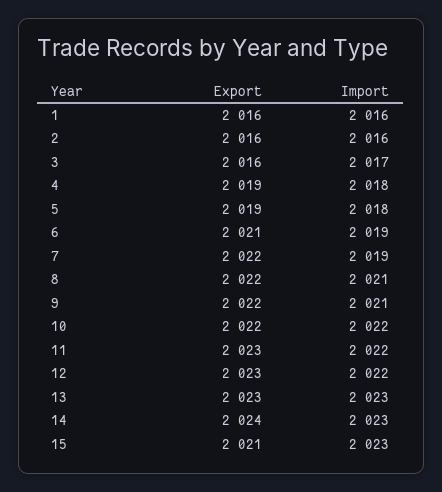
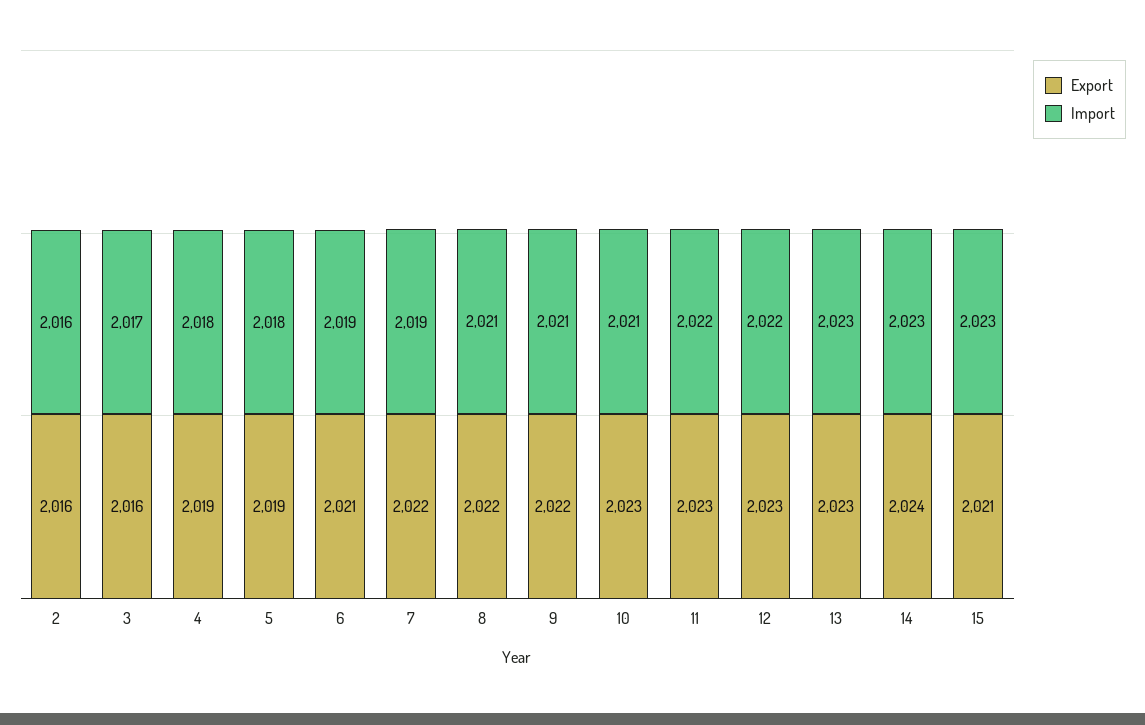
Export, 1: 2016 -> none
Import, 1: 2016 -> none
Export, 10: 2022 -> 2023
Import, 10: 2022 -> 2021

